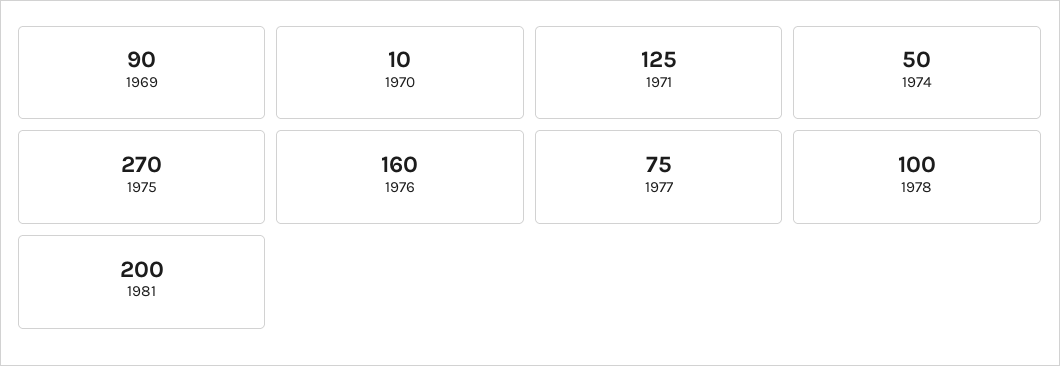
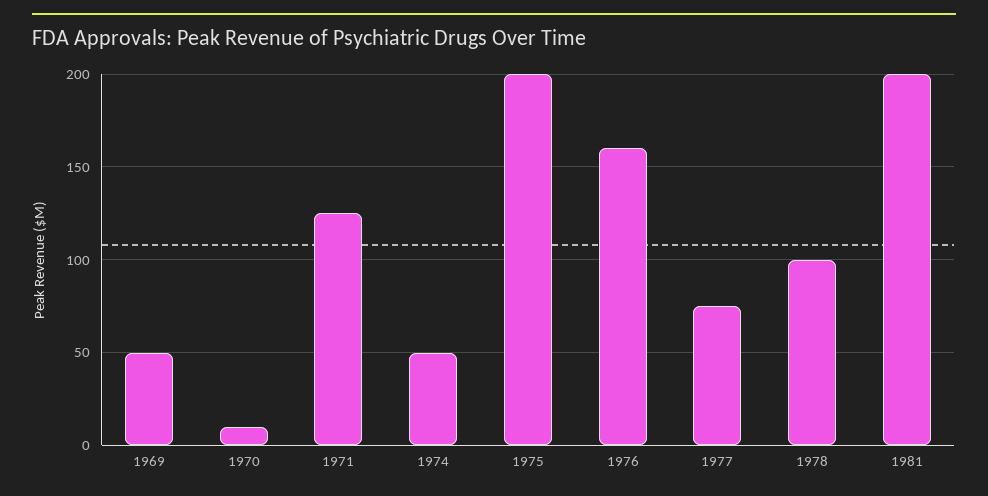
1969: 90 -> 50
1975: 270 -> 200

